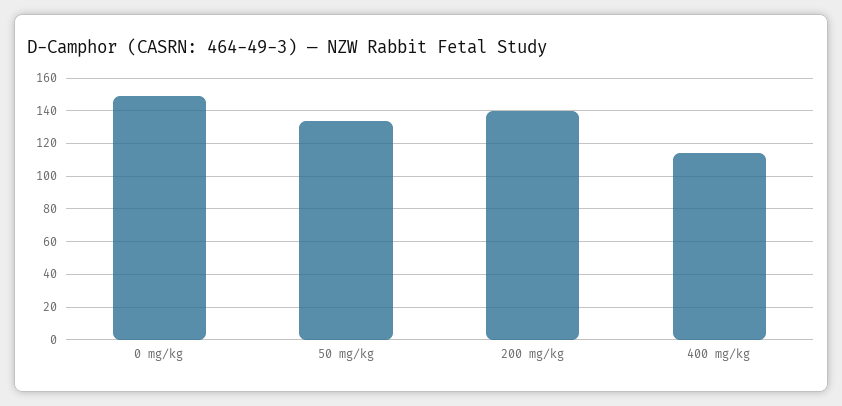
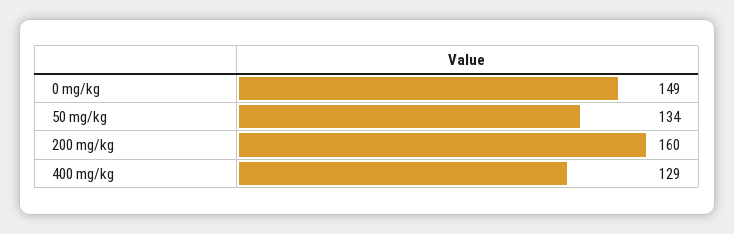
200 mg/kg: 140 -> 160
400 mg/kg: 115 -> 129

